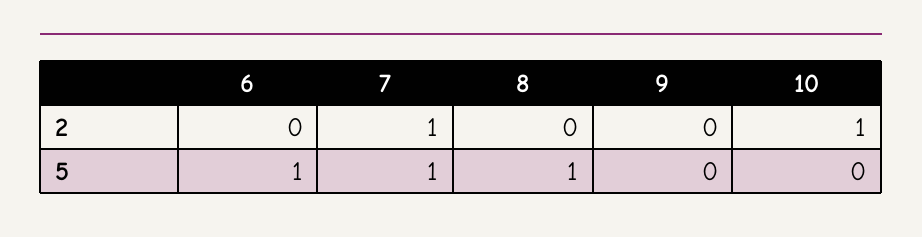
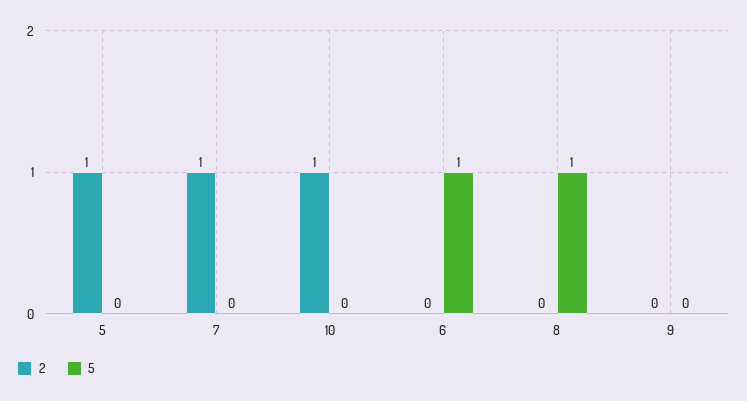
5, 7: 1 -> 0
2, 5: none -> 1
5, 5: none -> 0

